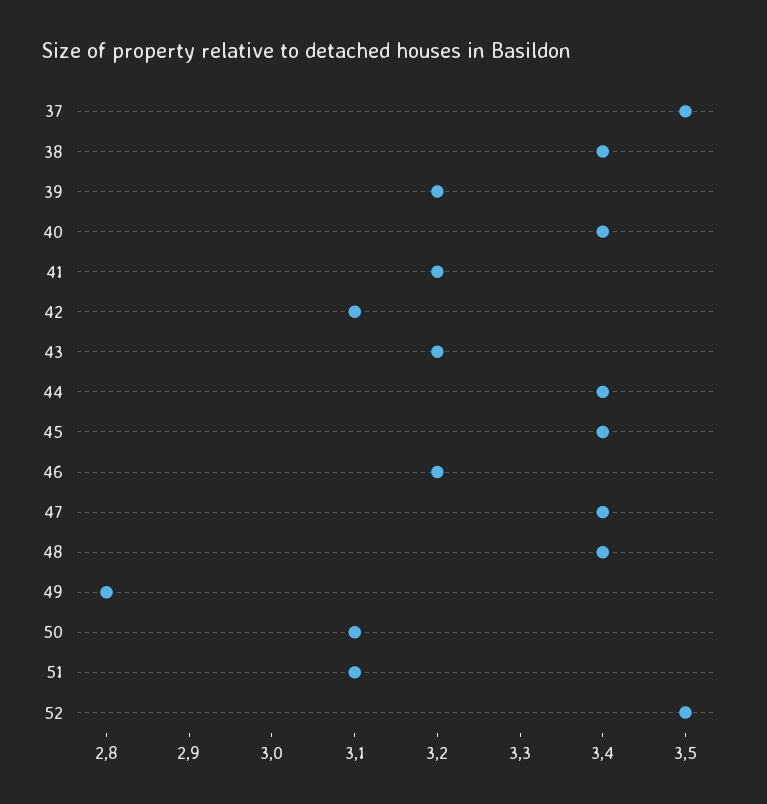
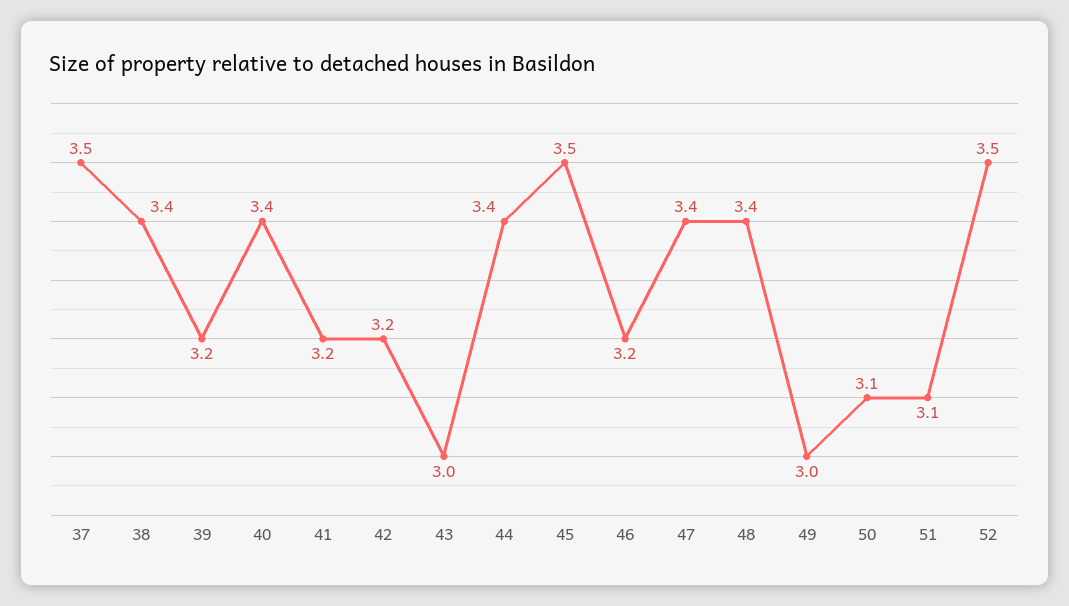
42: 3.1 -> 3.2
43: 3.2 -> 3
45: 3.4 -> 3.5
49: 2.8 -> 3

